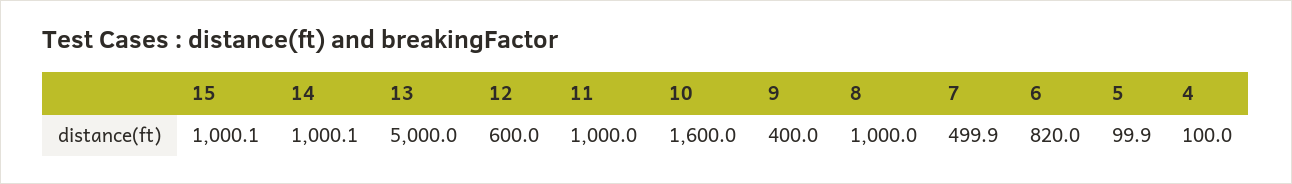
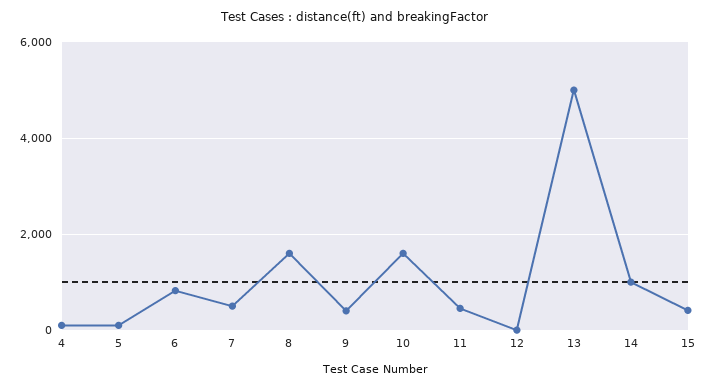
15: 1000.1 -> 400
12: 600 -> 0
11: 1000 -> 400
8: 1000 -> 1600

